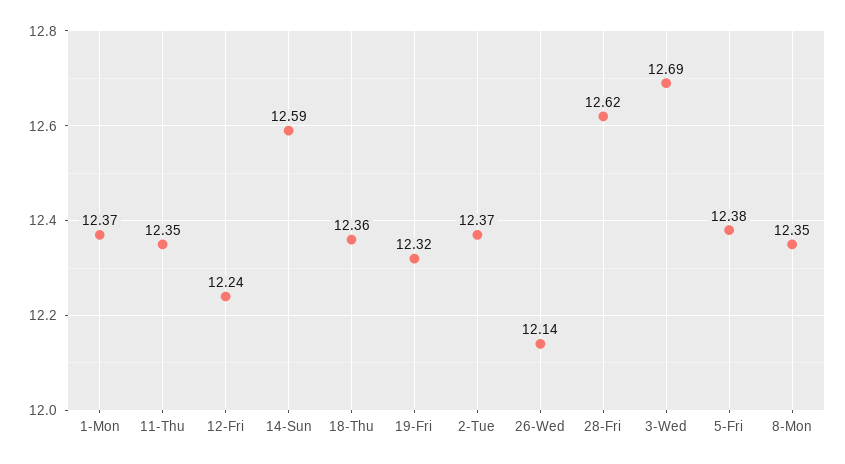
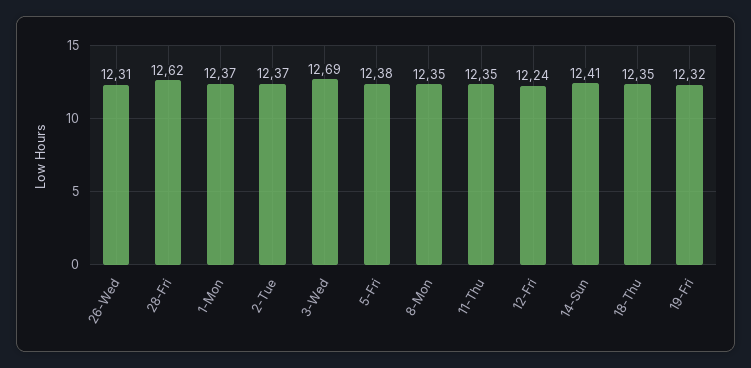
14-Sun: 12.59 -> 12.41
18-Thu: 12.36 -> 12.35
26-Wed: 12.14 -> 12.31

